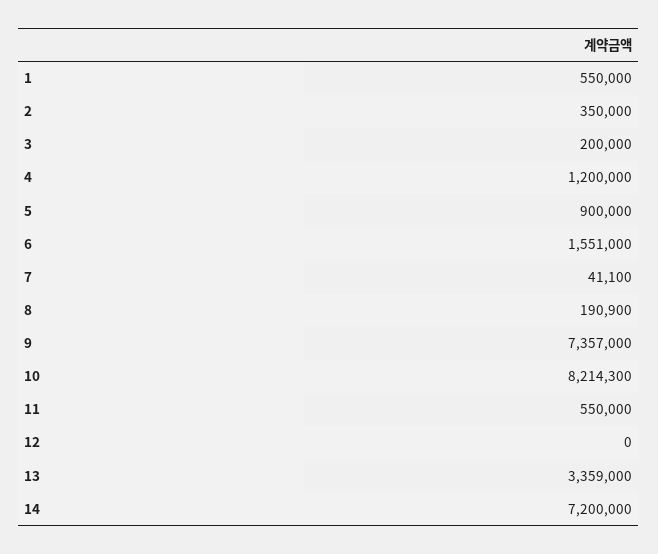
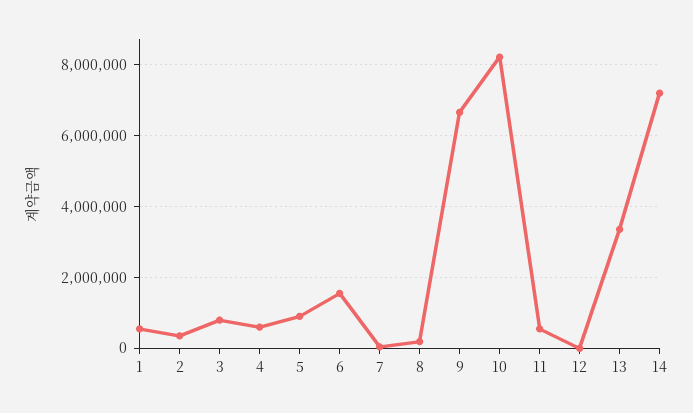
3: 200000 -> 800000
4: 1200000 -> 600000
9: 7357000 -> 6600000

